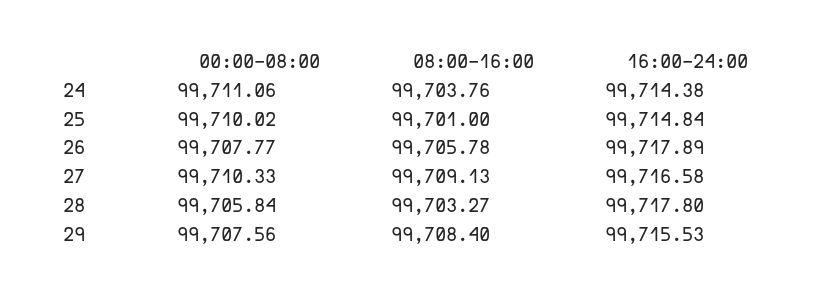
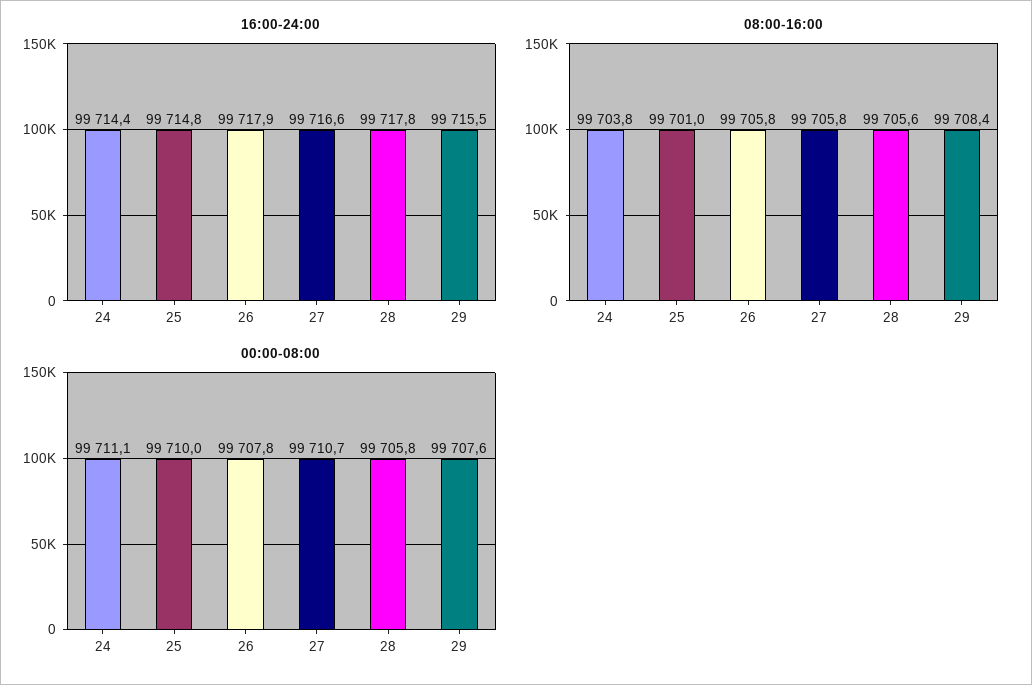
00:00-08:00, 27: 99710.33 -> 99710.7
08:00-16:00, 27: 99709.13 -> 99705.8
08:00-16:00, 28: 99703.27 -> 99705.6

